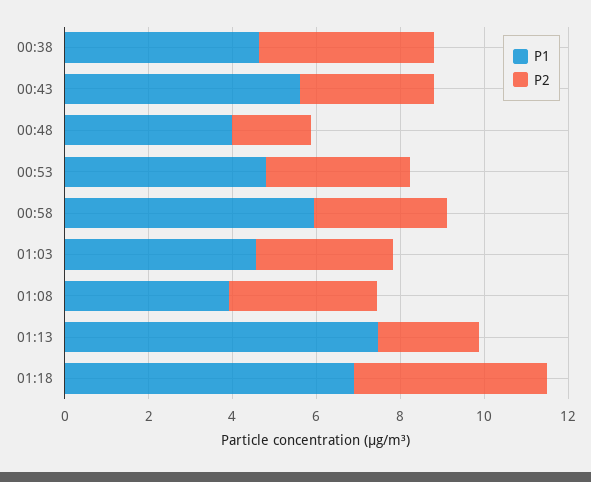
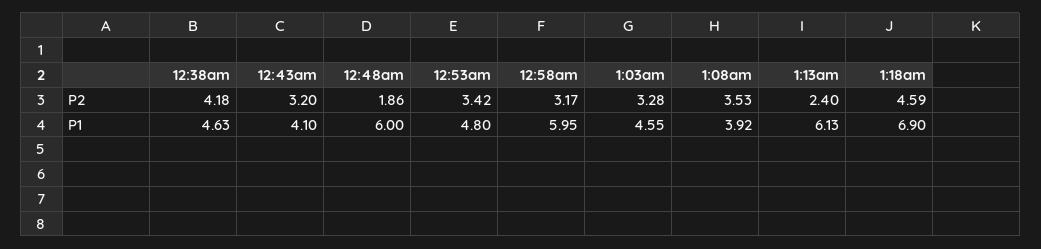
P1, 00:43: 5.5 -> 4.1
P1, 00:48: 4 -> 6
P1, 01:13: 7.5 -> 6.13

